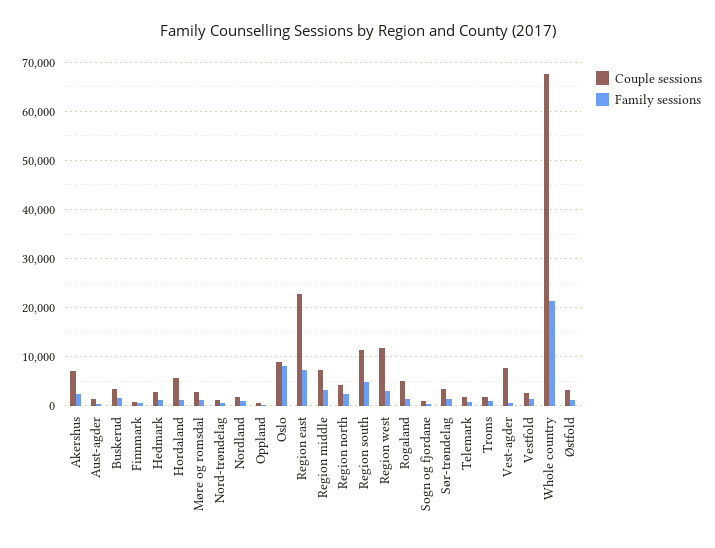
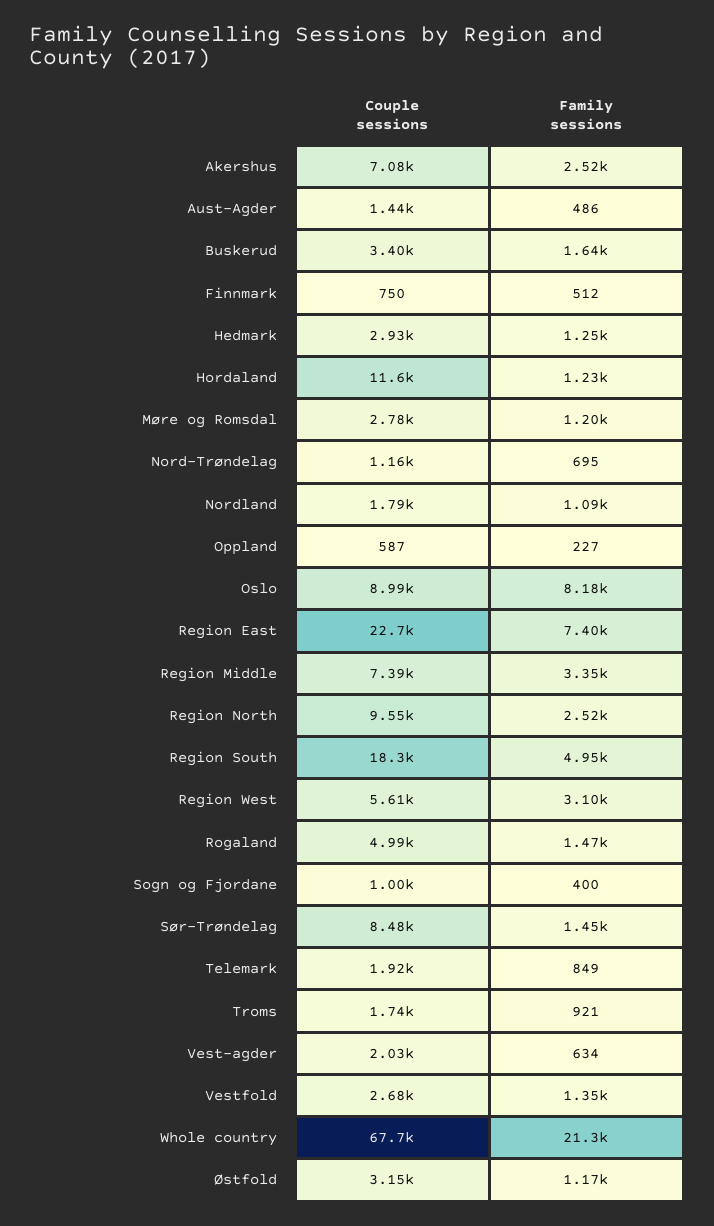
Couple sessions, Hordaland: 6000 -> 11600
Couple sessions, Region north: 4000 -> 9550
Couple sessions, Region south: 12000 -> 18300
Couple sessions, Region west: 12000 -> 5610
Couple sessions, Sør-trøndelag: 4000 -> 8480
Couple sessions, Vest-agder: 8000 -> 2030

